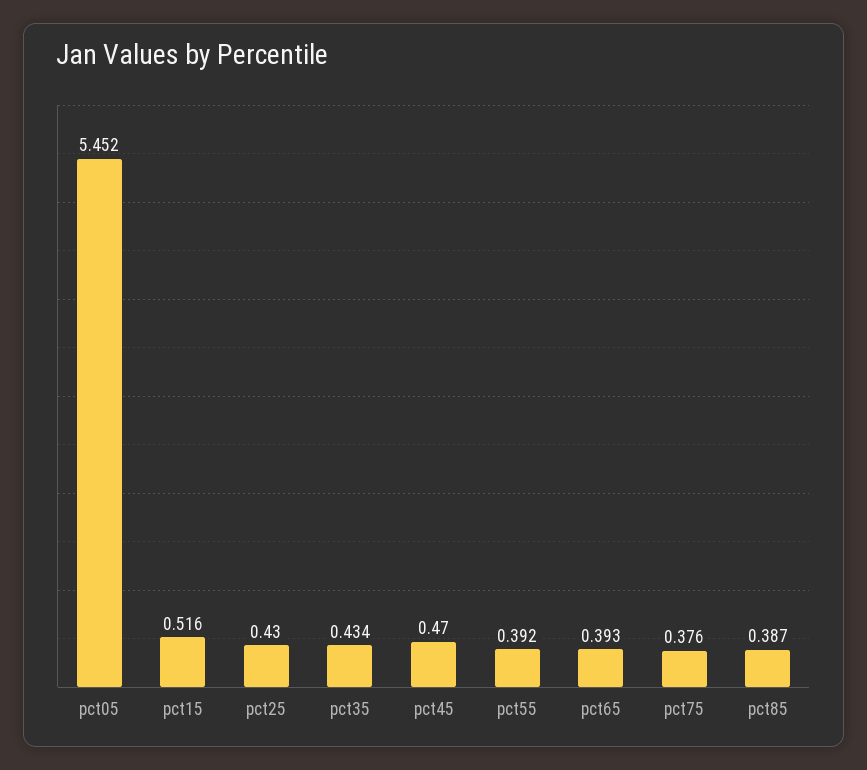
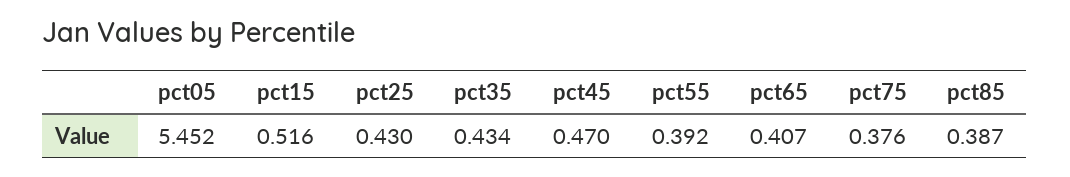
pct65: 0.393 -> 0.407

